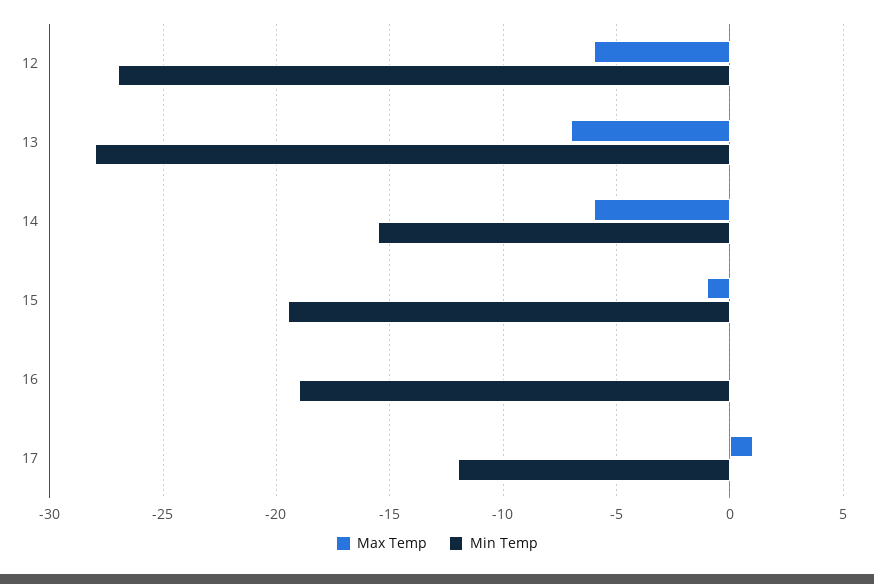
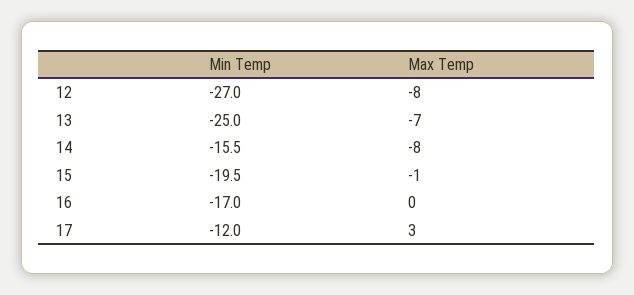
Max Temp, 12: -6 -> -8
Min Temp, 13: -28 -> -25
Max Temp, 14: -6 -> -8
Min Temp, 16: -19 -> -17
Max Temp, 17: 1 -> 3

